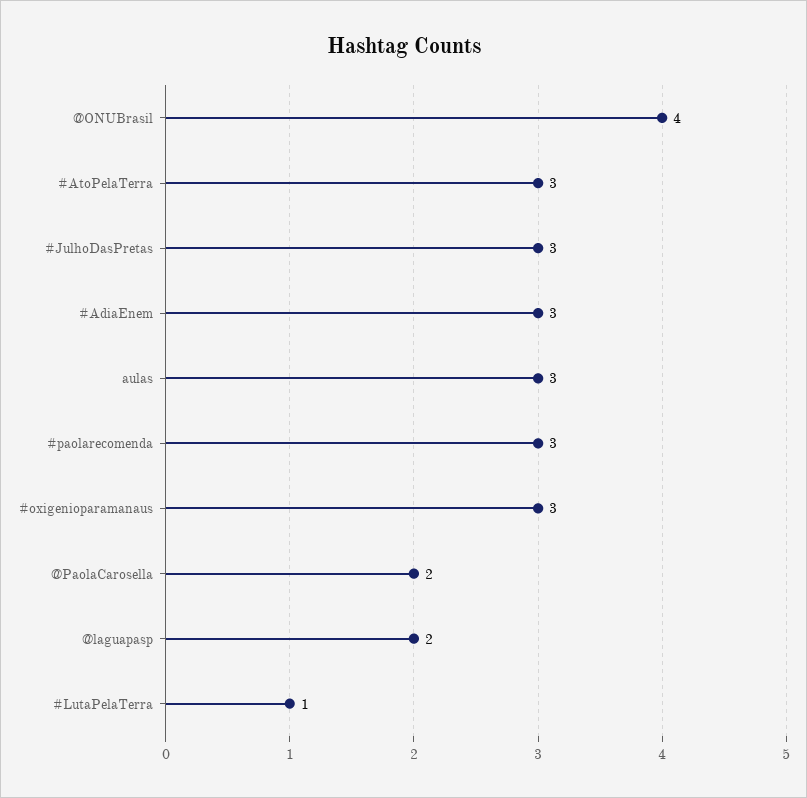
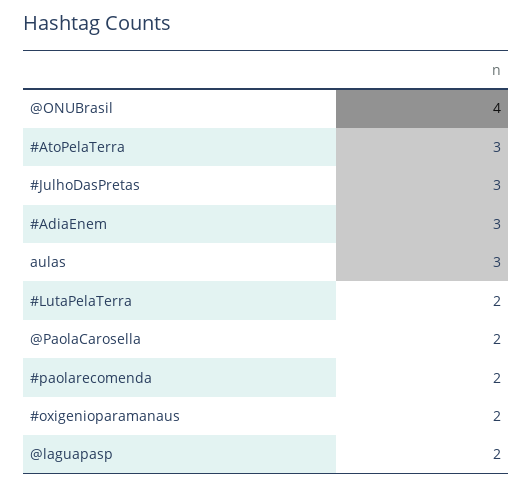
#paolarecomenda: 3 -> 2
#oxigenioparamanaus: 3 -> 2
#LutaPelaTerra: 1 -> 2

